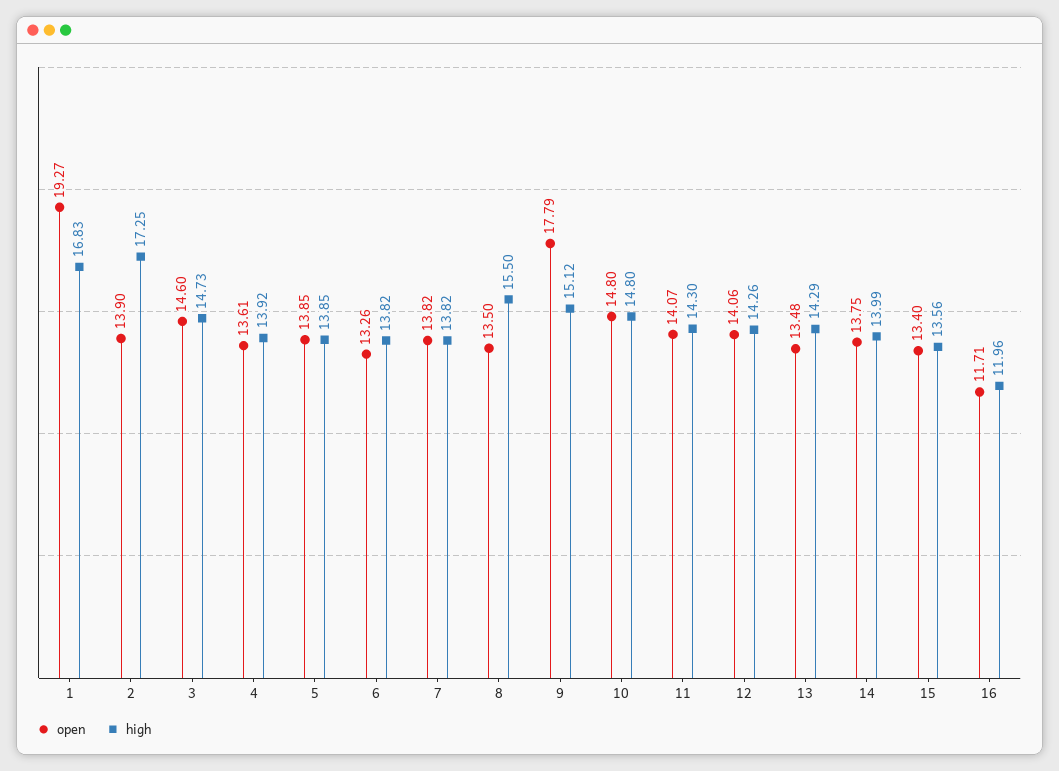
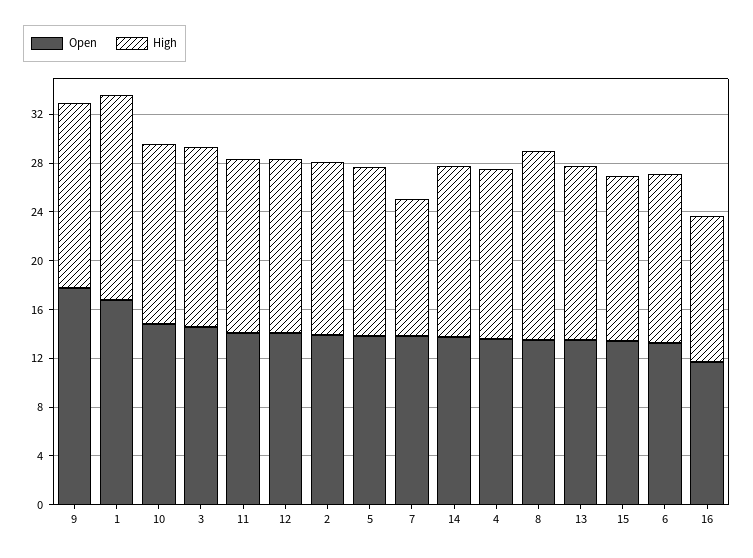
open, 1: 19.27 -> 17
high, 2: 17.25 -> 14
high, 7: 13.82 -> 11

